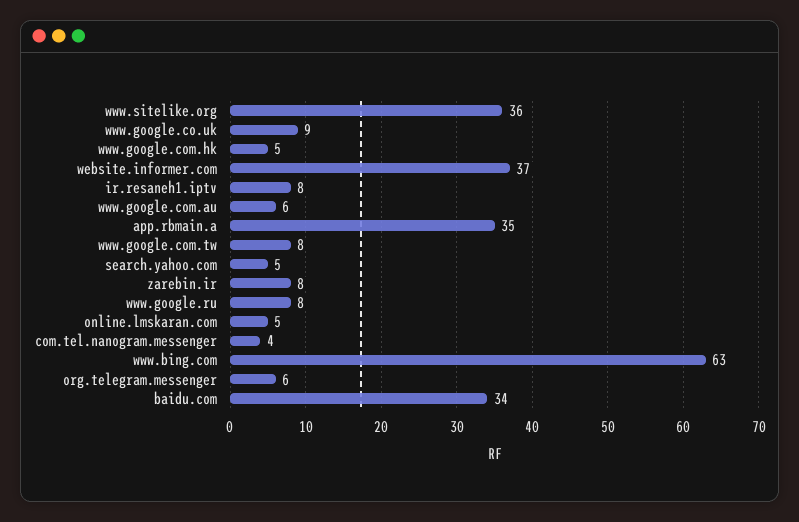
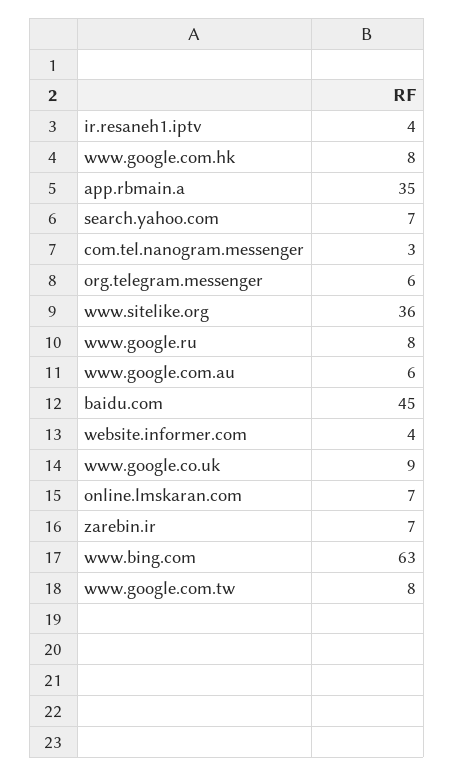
www.google.com.hk: 5 -> 8
website.informer.com: 37 -> 4
ir.resaneh1.iptv: 8 -> 4
search.yahoo.com: 5 -> 7
zarebin.ir: 8 -> 7
online.lmskaran.com: 5 -> 7
com.tel.nanogram.messenger: 4 -> 3
baidu.com: 34 -> 45

